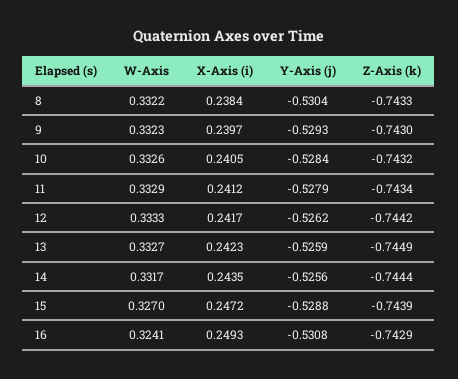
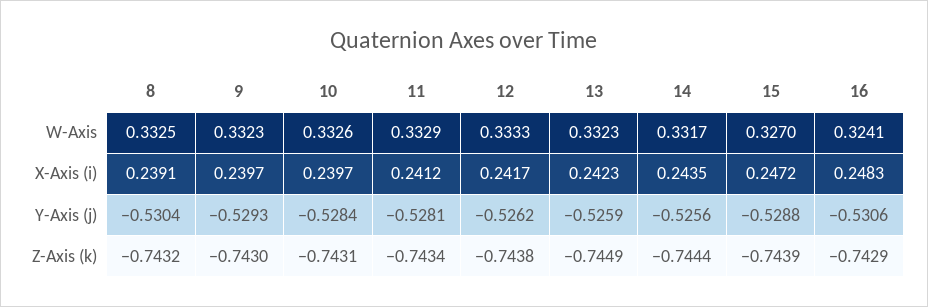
W-Axis, 8: 0.3322 -> 0.3325
X-Axis (i), 8: 0.2384 -> 0.2391
Z-Axis (k), 8: -0.7433 -> -0.7432
X-Axis (i), 10: 0.2405 -> 0.2397
Z-Axis (k), 10: -0.7432 -> -0.7431
Y-Axis (j), 11: -0.5279 -> -0.5281
Z-Axis (k), 12: -0.7442 -> -0.7438
W-Axis, 13: 0.3327 -> 0.3323
X-Axis (i), 16: 0.2493 -> 0.2483
Y-Axis (j), 16: -0.5308 -> -0.5306

